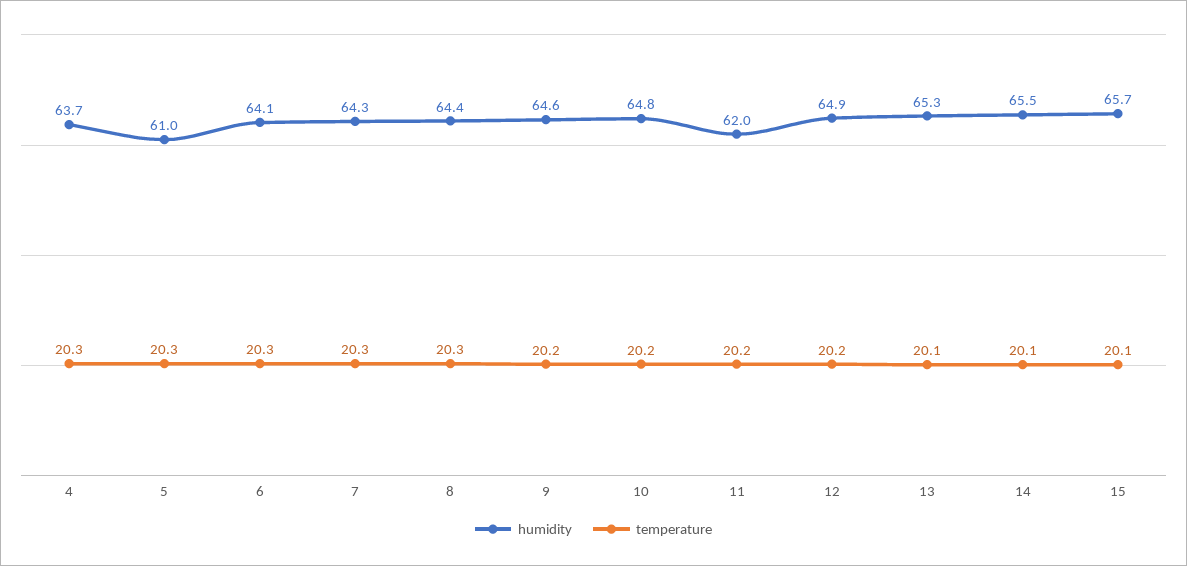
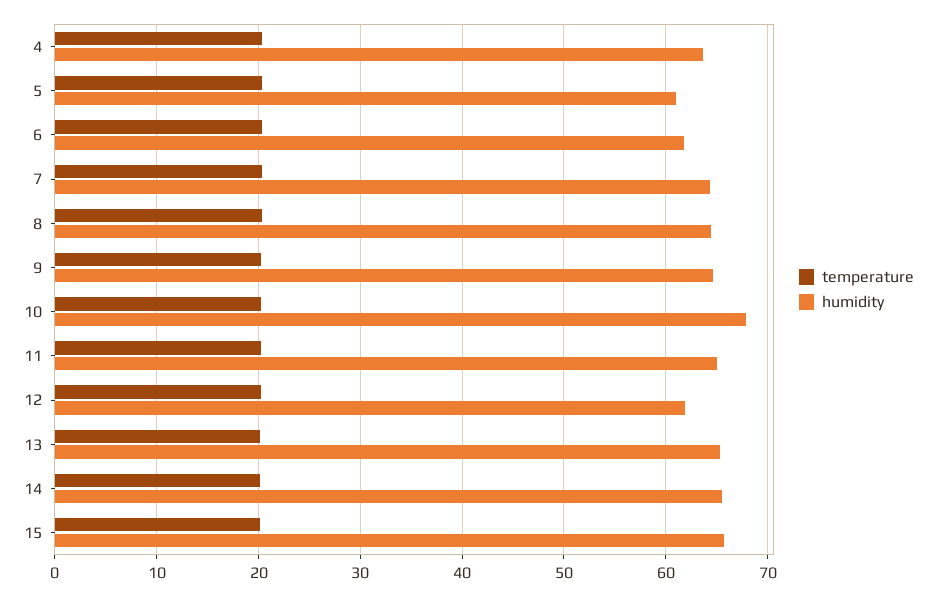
humidity, 6: 64.1 -> 62
humidity, 10: 64.8 -> 68
humidity, 11: 62 -> 65
humidity, 12: 64.9 -> 62

